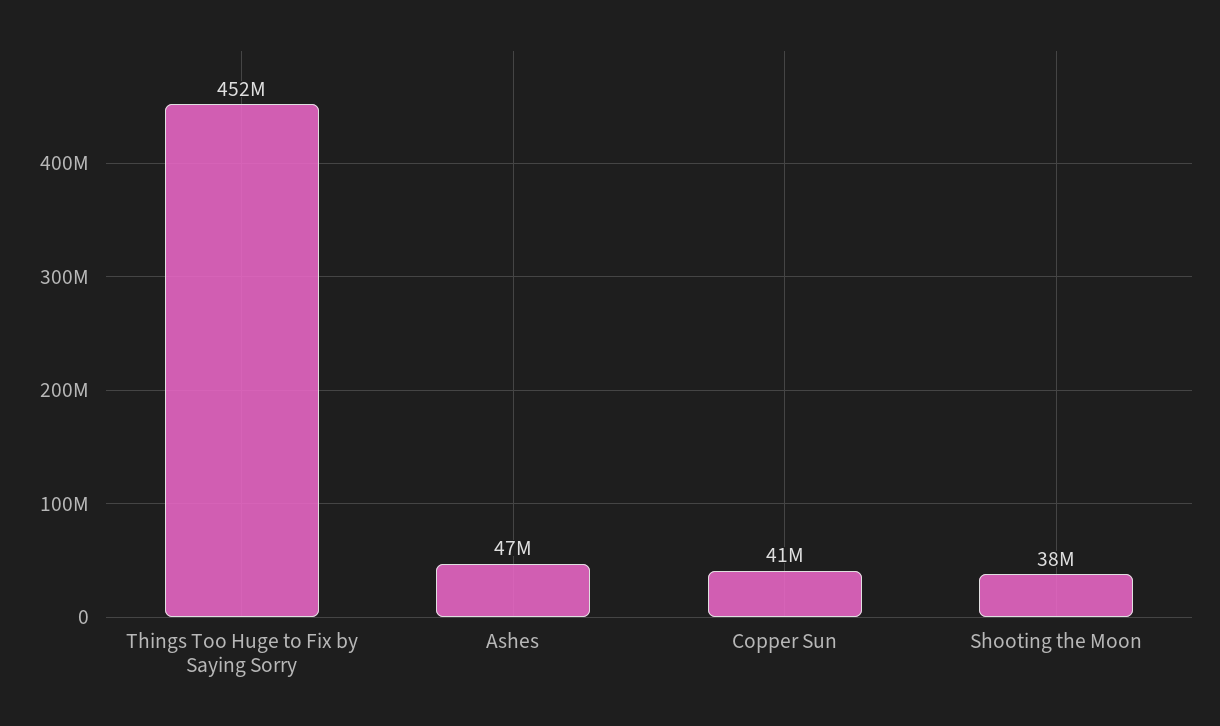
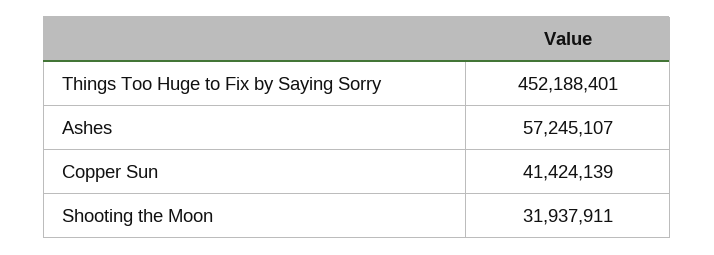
Ashes: 47000000 -> 57245107
Shooting the Moon: 38000000 -> 31937911

